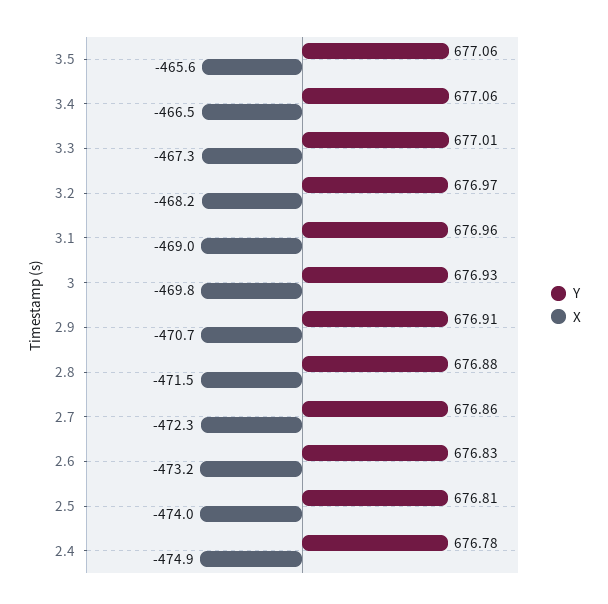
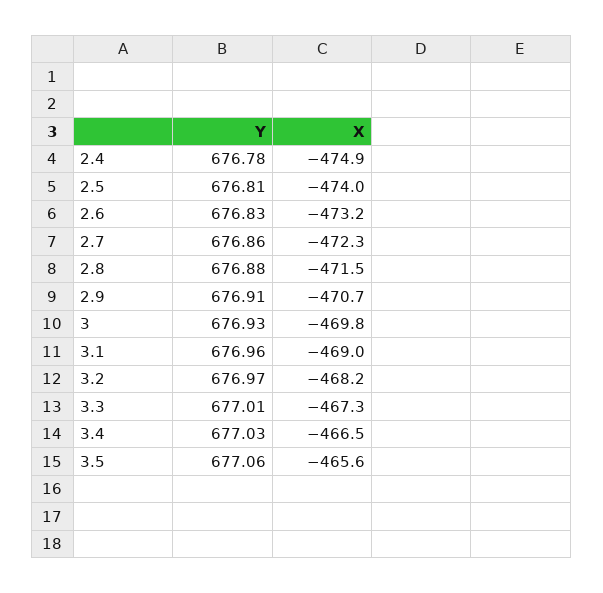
Y, 3.4: 677.06 -> 677.03

